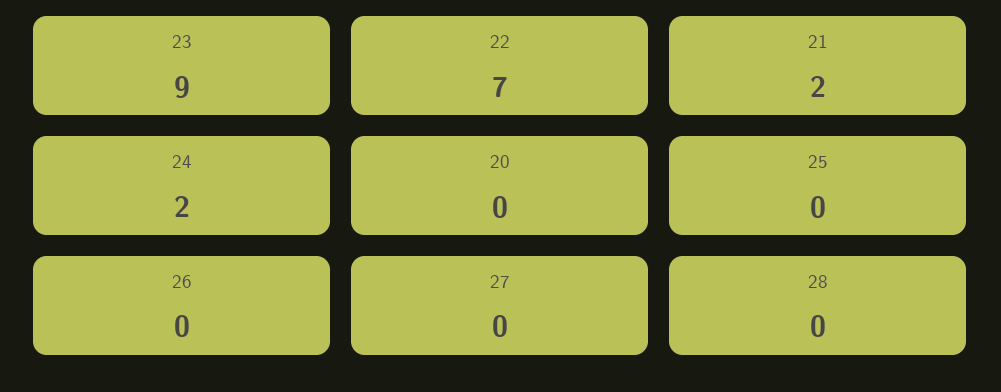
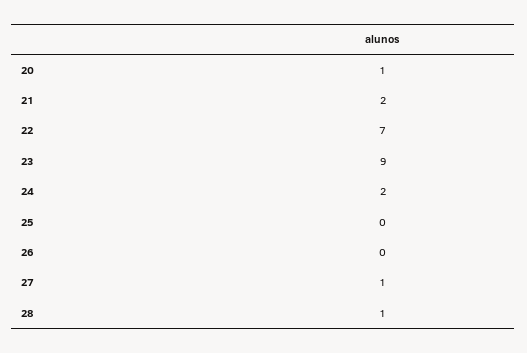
20: 0 -> 1
27: 0 -> 1
28: 0 -> 1

